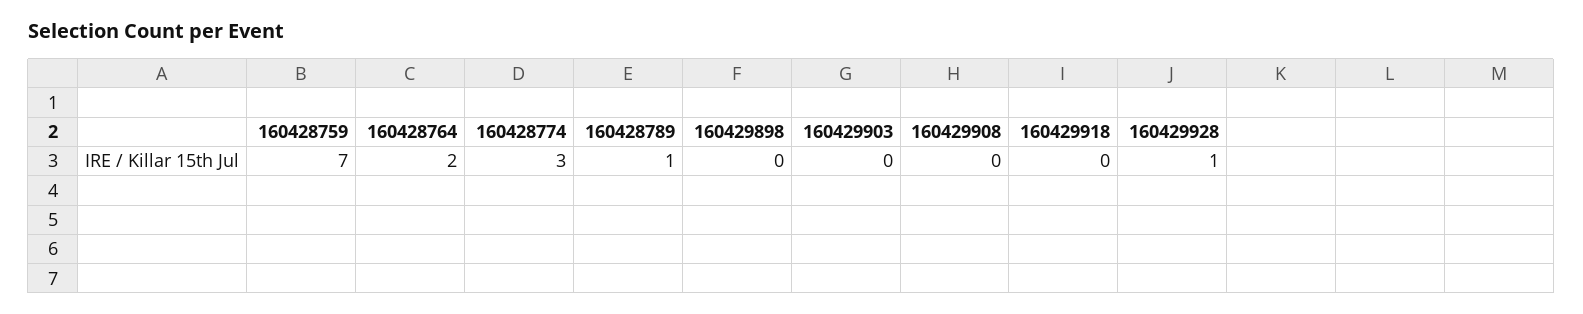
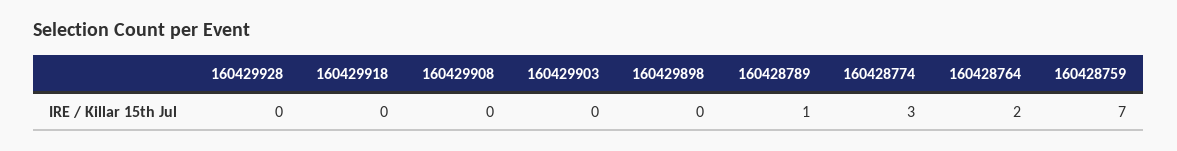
160429928: 1 -> 0

